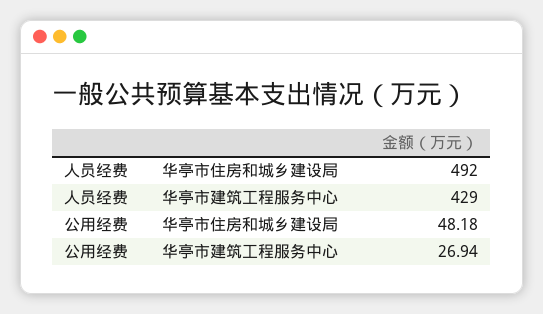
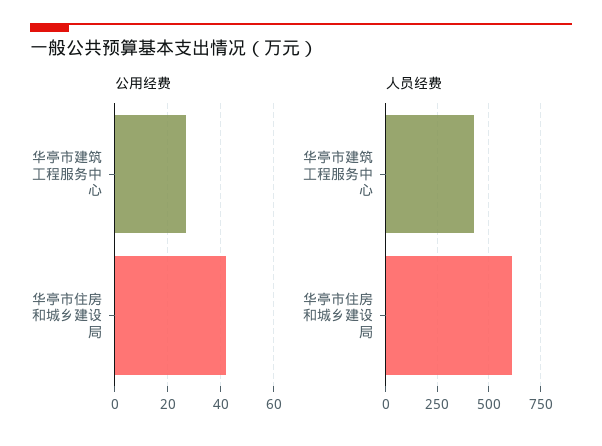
人员经费, 华亭市住房和城乡建设局: 492 -> 600
公用经费, 华亭市住房和城乡建设局: 48.18 -> 42.5

